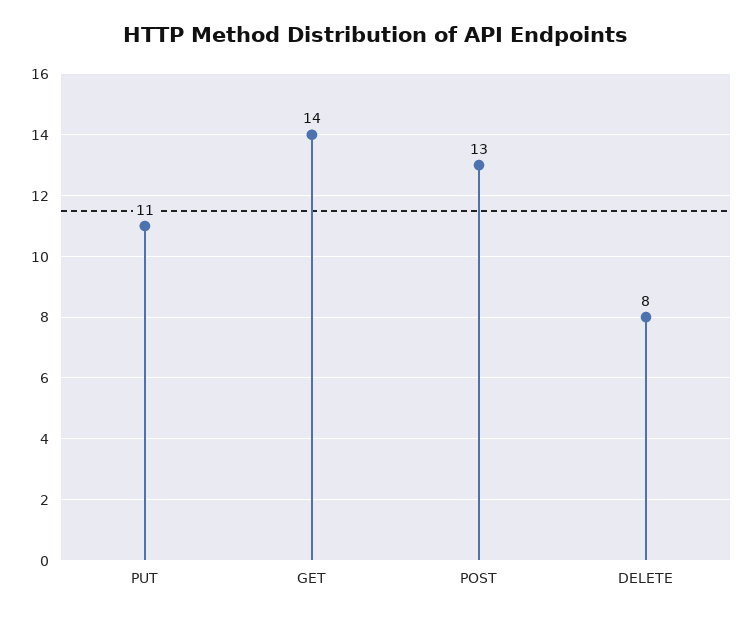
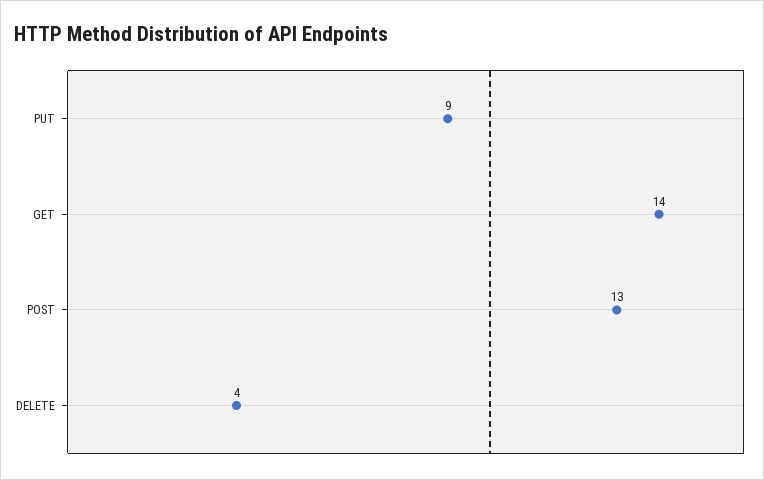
PUT: 11 -> 9
DELETE: 8 -> 4

